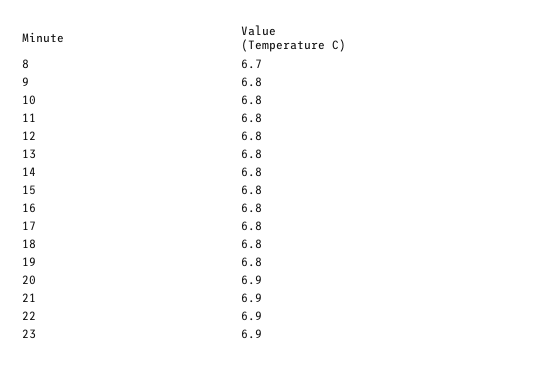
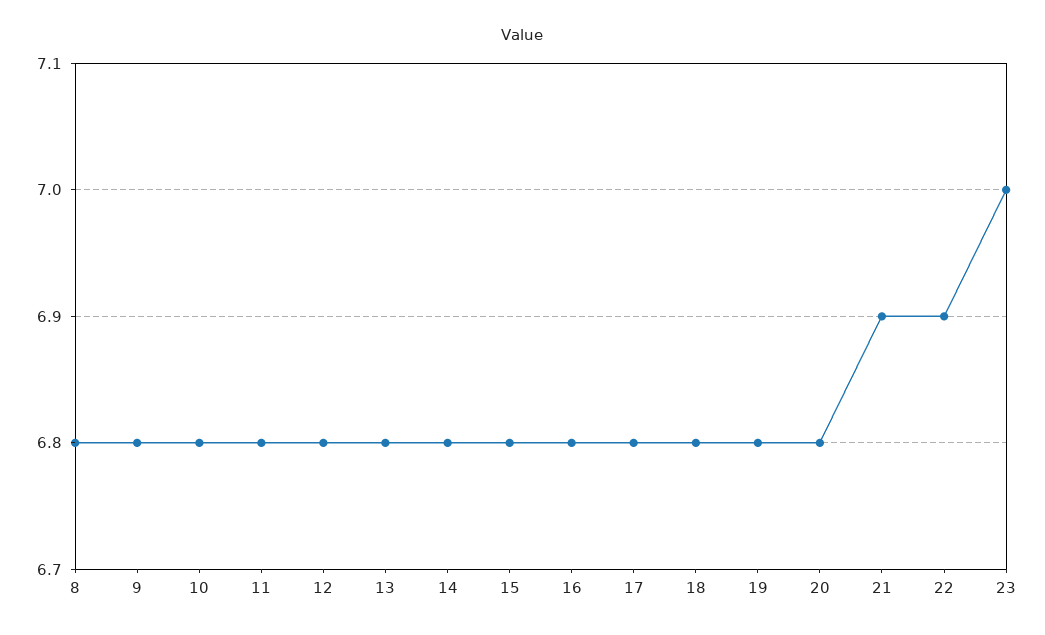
8: 6.7 -> 6.8
20: 6.9 -> 6.8
23: 6.9 -> 7

